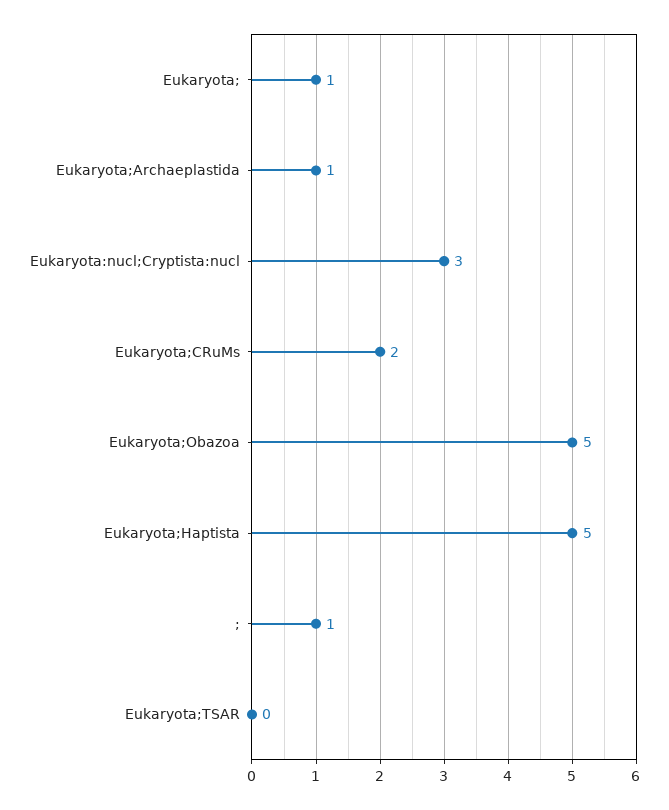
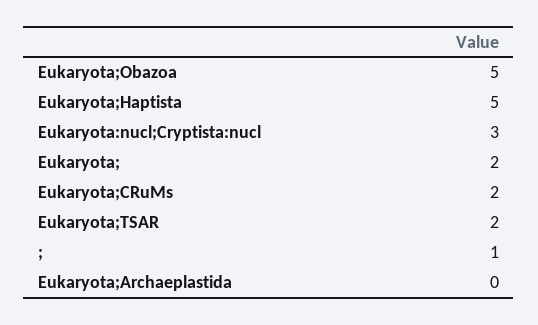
Eukaryota;: 1 -> 2
Eukaryota;Archaeplastida: 1 -> 0
Eukaryota;TSAR: 0 -> 2

